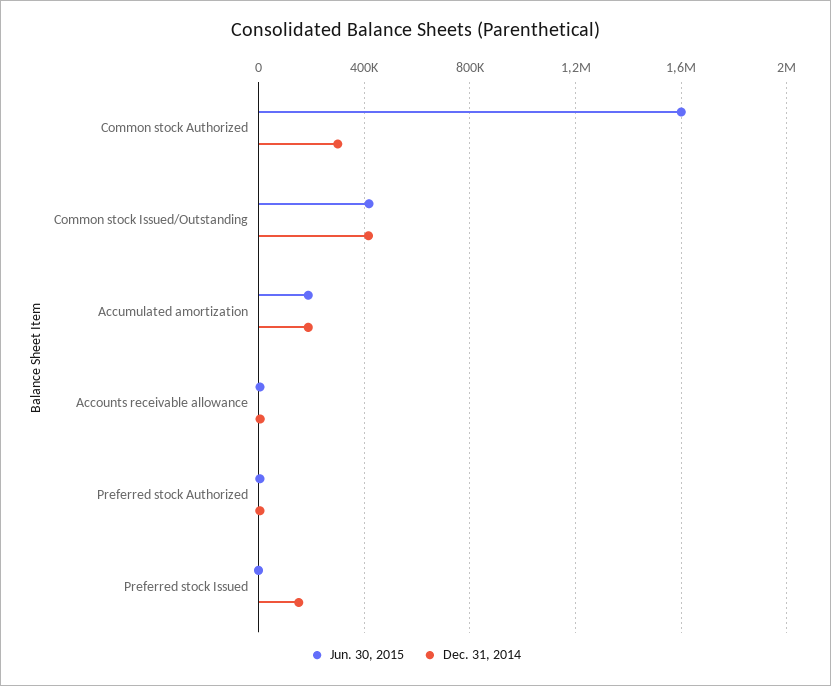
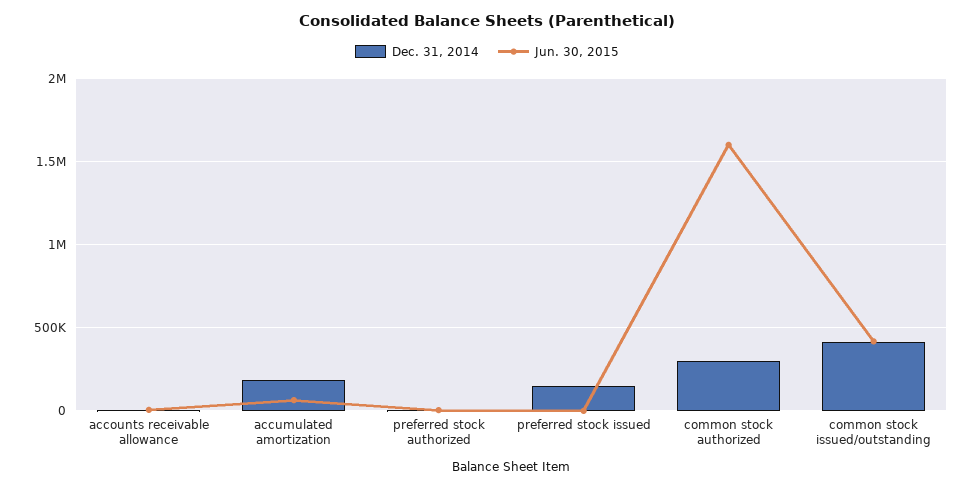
Jun. 30, 2015, Accumulated amortization: 200000 -> 50000

